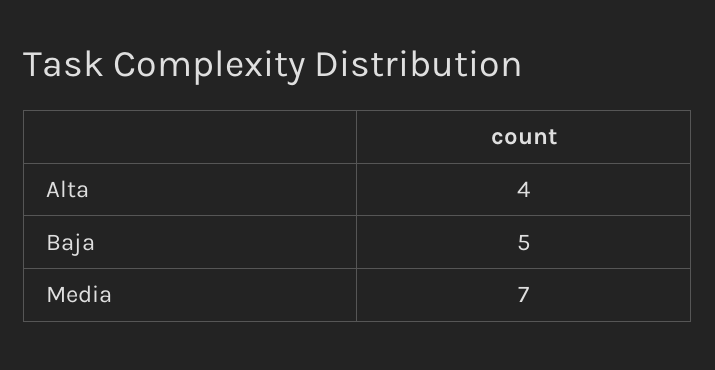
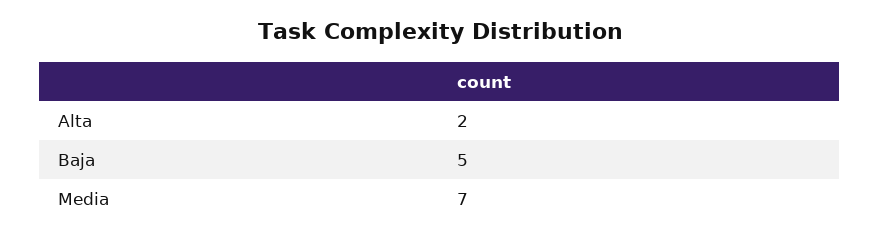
Alta: 4 -> 2

